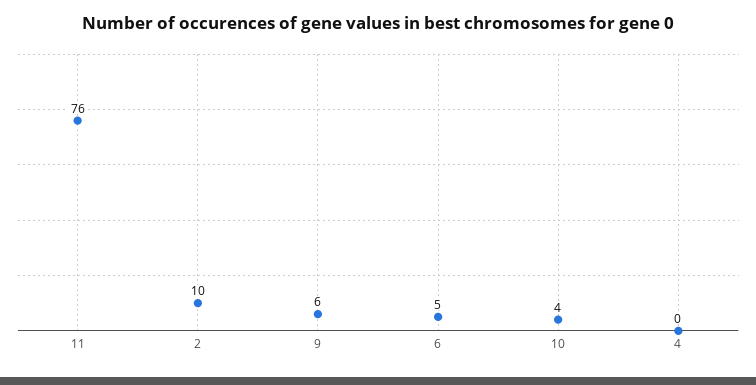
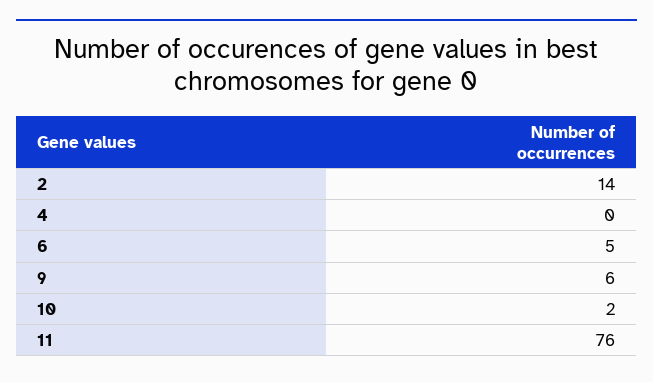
2: 10 -> 14
10: 4 -> 2

